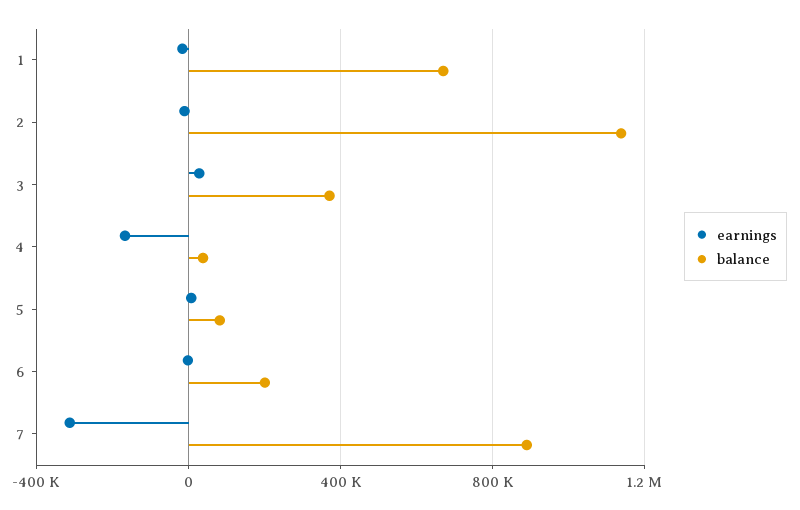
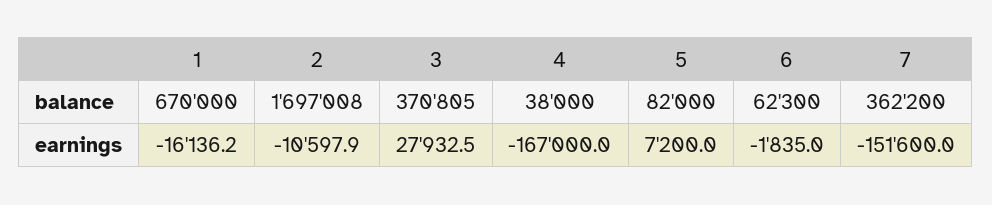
balance, 2: 1150000 -> 1697008
balance, 6: 200000 -> 62300
earnings, 7: -300000 -> -151600
balance, 7: 900000 -> 362200

